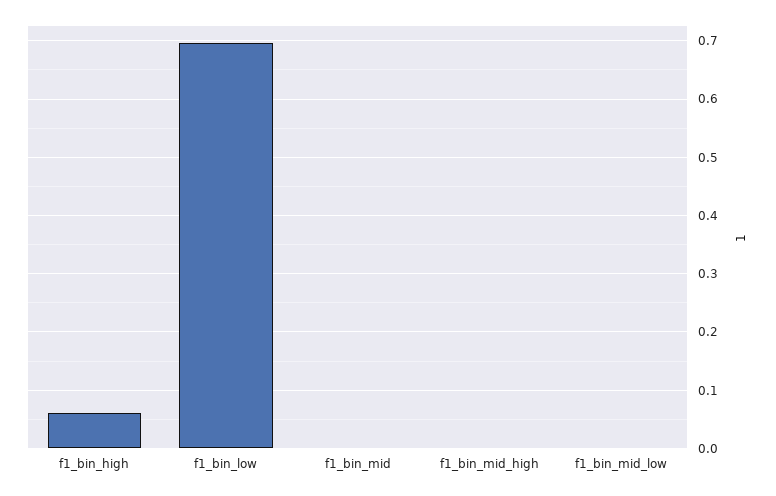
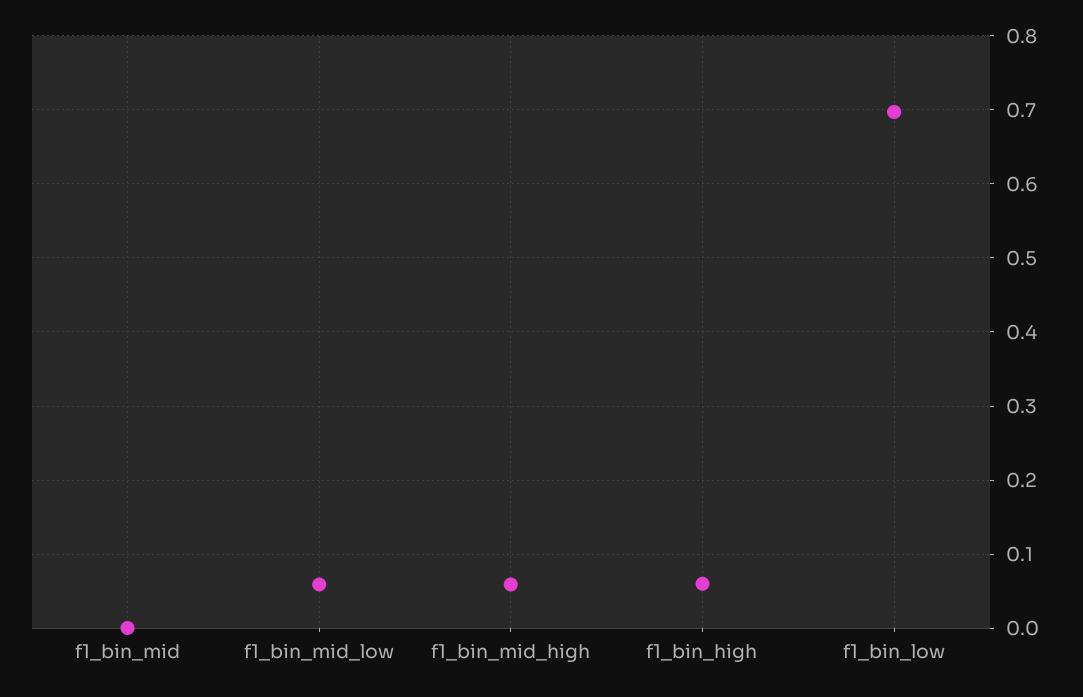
f1_bin_mid_high: 0 -> 0.06
f1_bin_mid_low: 0 -> 0.06

